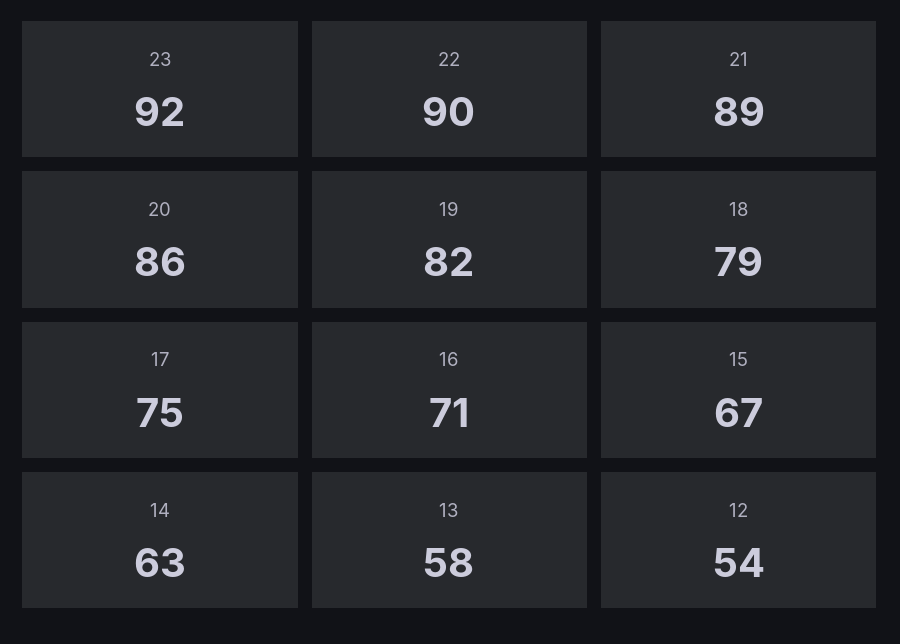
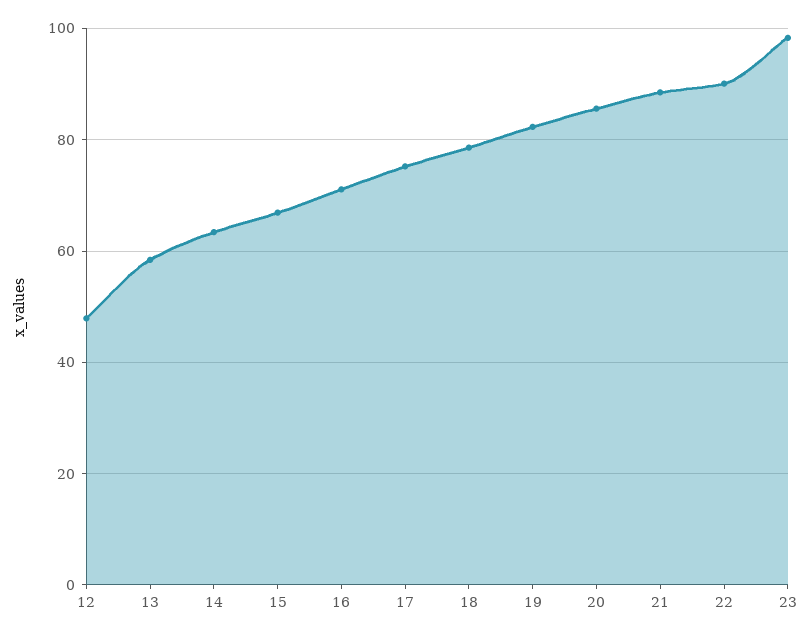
23: 92 -> 98
12: 54 -> 48

